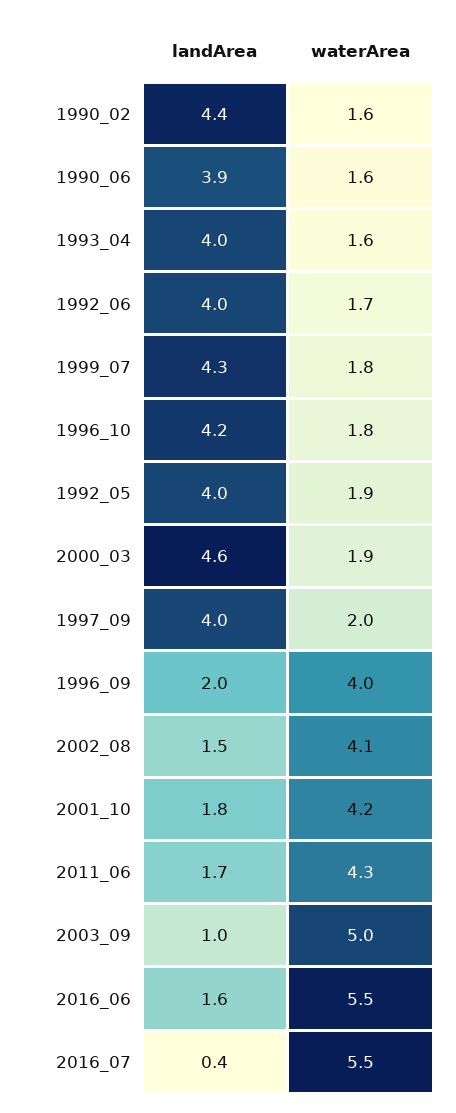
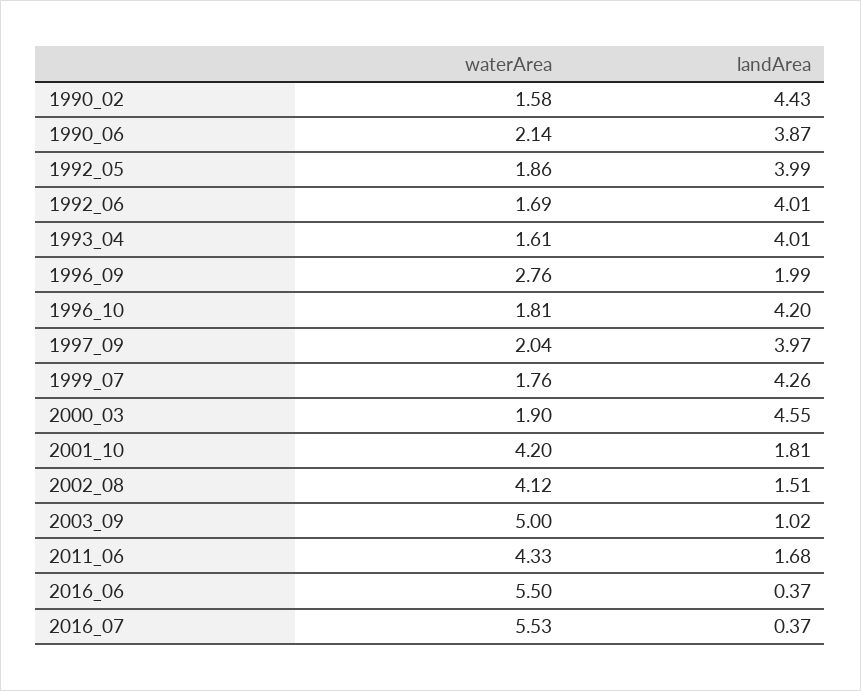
waterArea, 1990_06: 1.6 -> 2.14
waterArea, 1996_09: 4 -> 2.76
landArea, 2016_06: 1.6 -> 0.37

